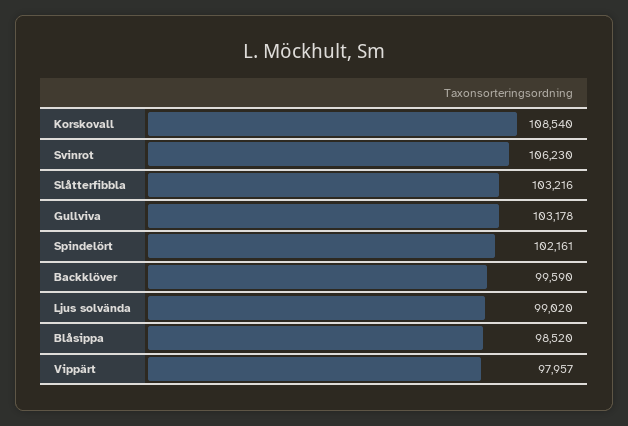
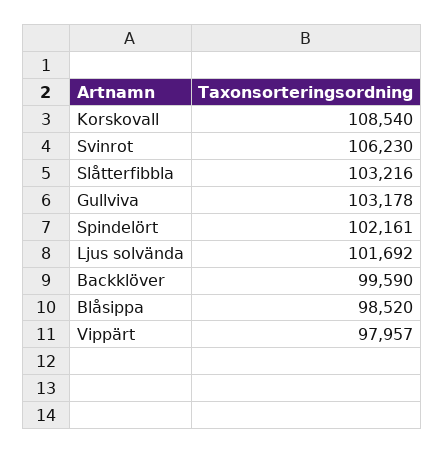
Ljus solvända: 99020 -> 101692

